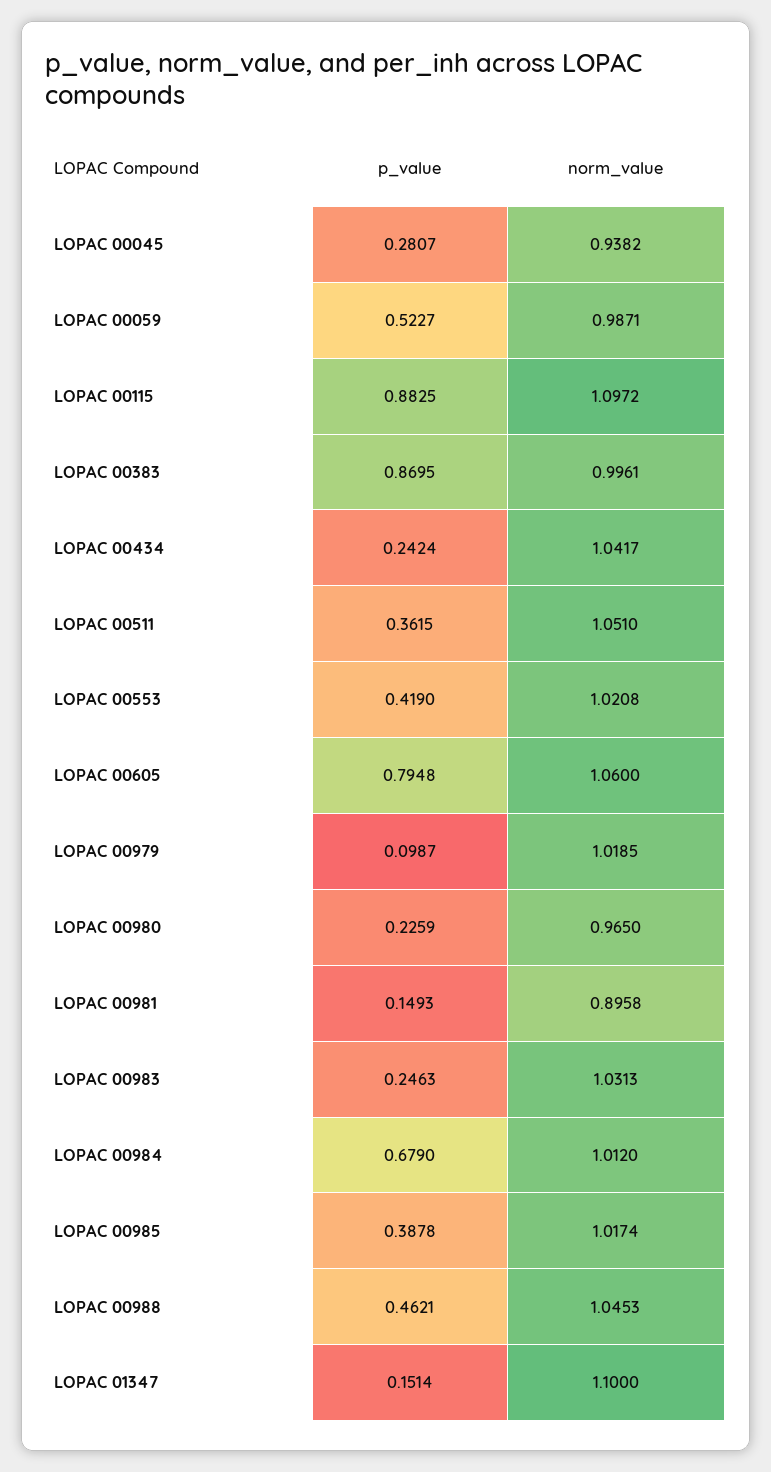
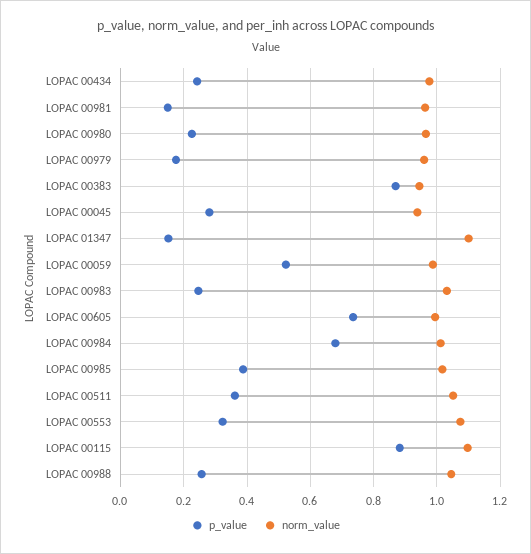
norm_value, LOPAC 00383: 0.9961 -> 0.94
norm_value, LOPAC 00434: 1.0417 -> 0.98
p_value, LOPAC 00553: 0.419 -> 0.32
norm_value, LOPAC 00553: 1.0208 -> 1.08
p_value, LOPAC 00605: 0.7948 -> 0.74
norm_value, LOPAC 00605: 1.06 -> 1
p_value, LOPAC 00979: 0.0987 -> 0.18
norm_value, LOPAC 00979: 1.0185 -> 0.96
norm_value, LOPAC 00981: 0.8958 -> 0.96
p_value, LOPAC 00988: 0.4621 -> 0.26

